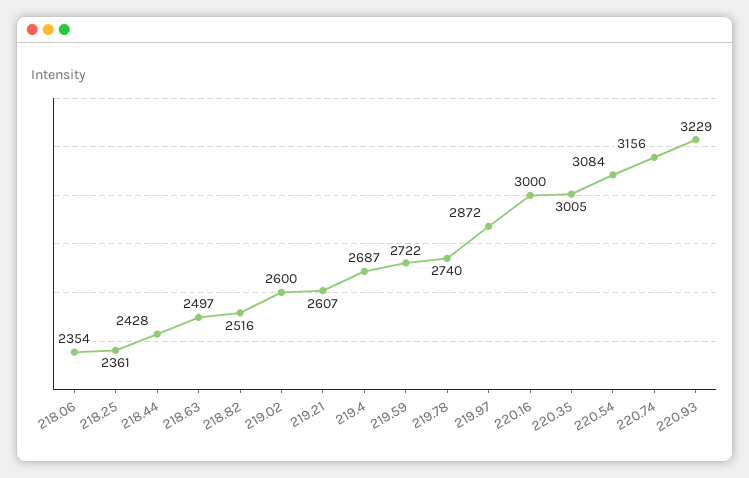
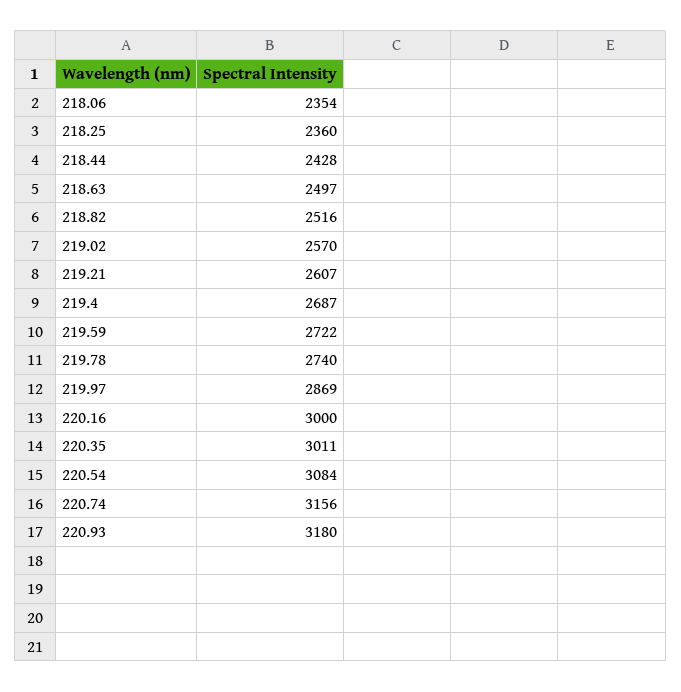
218.25: 2361 -> 2360
219.02: 2600 -> 2570
219.97: 2872 -> 2869
220.35: 3005 -> 3011
220.93: 3229 -> 3180

